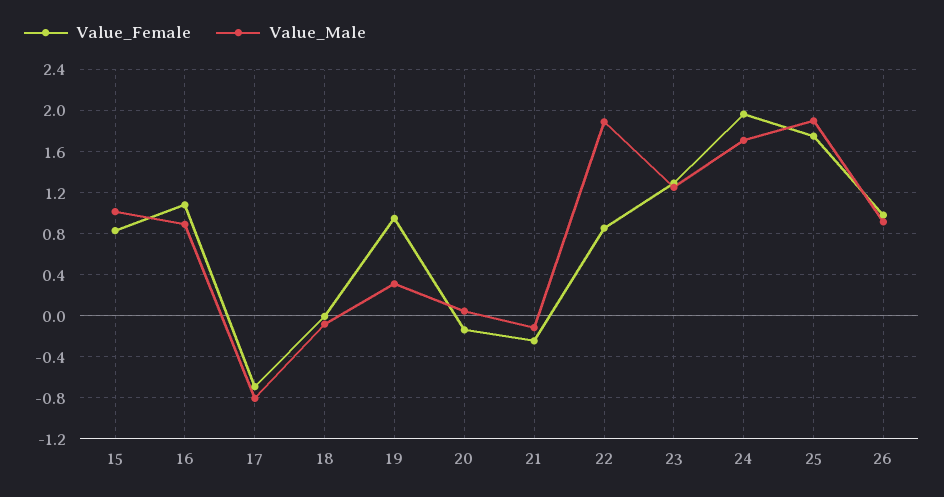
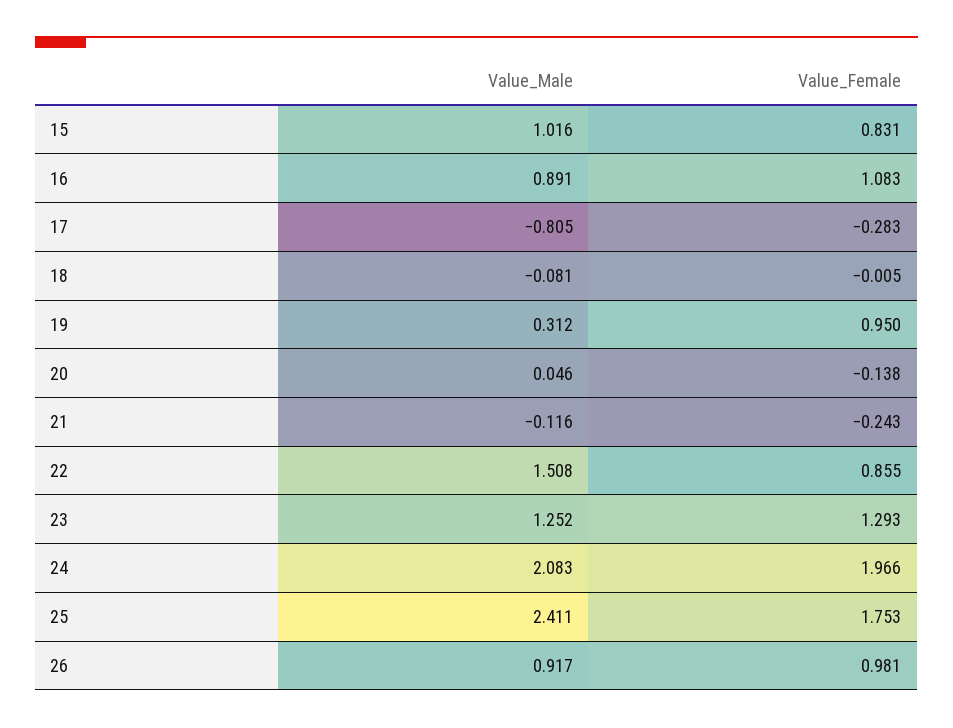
Value_Female, 17: -0.7 -> -0.283
Value_Male, 22: 1.9 -> 1.508
Value_Male, 24: 1.7 -> 2.083
Value_Male, 25: 1.9 -> 2.411

